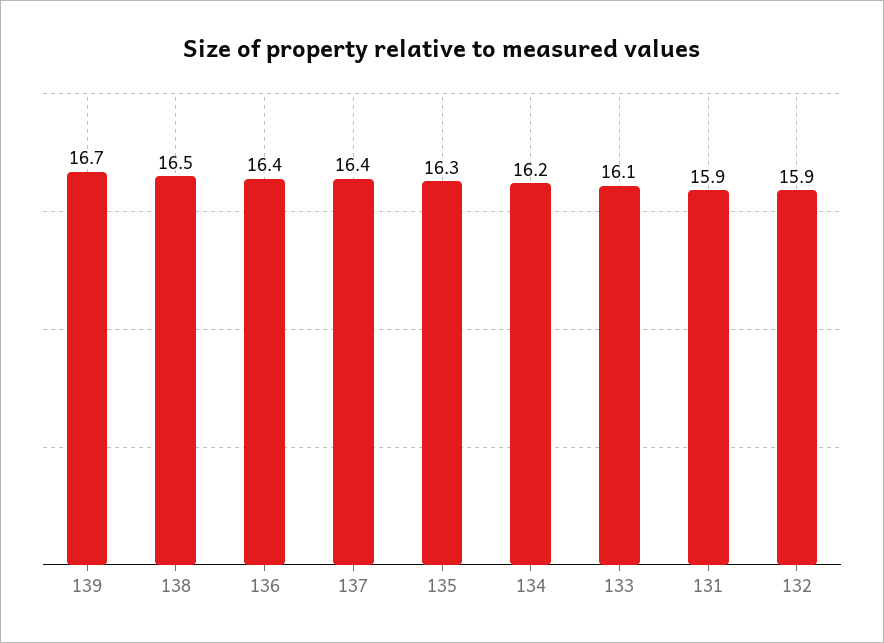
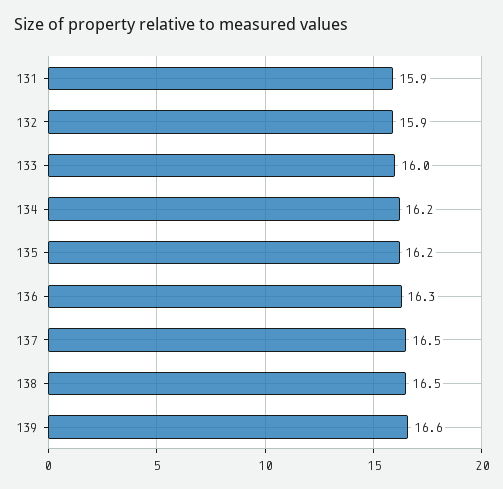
139: 16.7 -> 16.6
136: 16.4 -> 16.3
137: 16.4 -> 16.5
135: 16.3 -> 16.2
133: 16.1 -> 16

